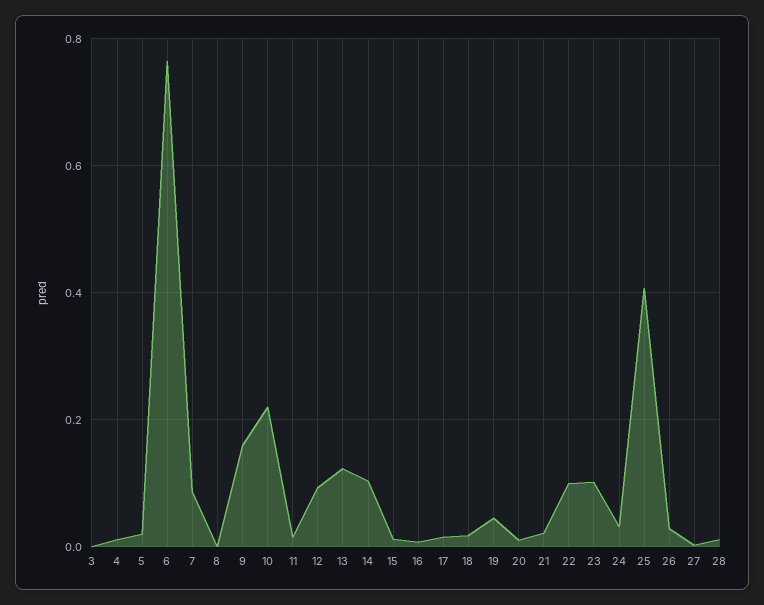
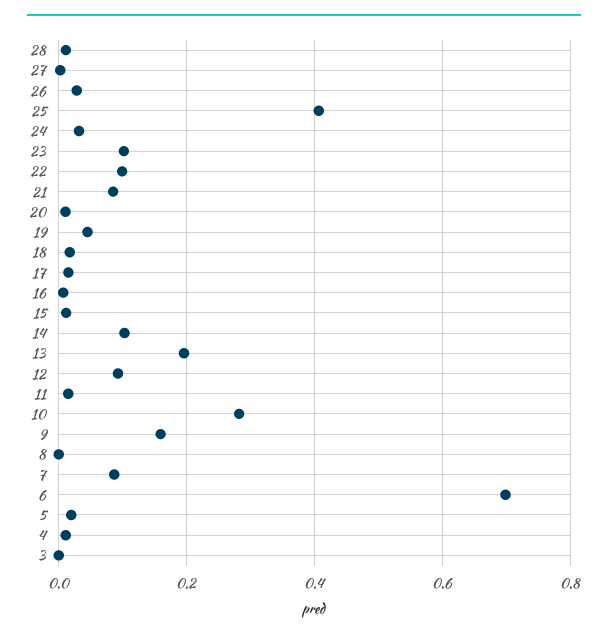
6: 0.76 -> 0.7
10: 0.22 -> 0.28
13: 0.12 -> 0.2
21: 0.02 -> 0.08

